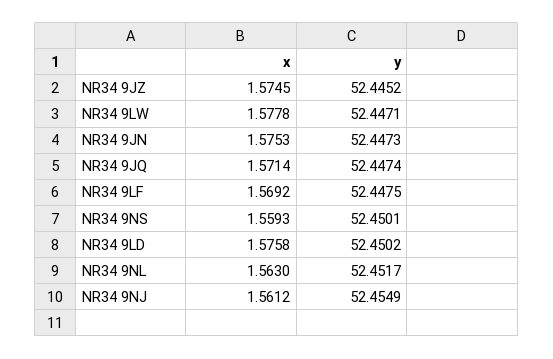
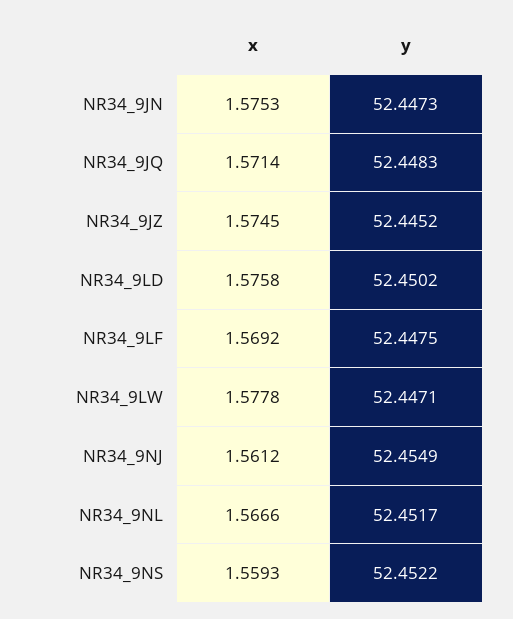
y, NR34 9JQ: 52.4474 -> 52.4483
y, NR34 9NS: 52.4501 -> 52.4522
x, NR34 9NL: 1.563 -> 1.5666

